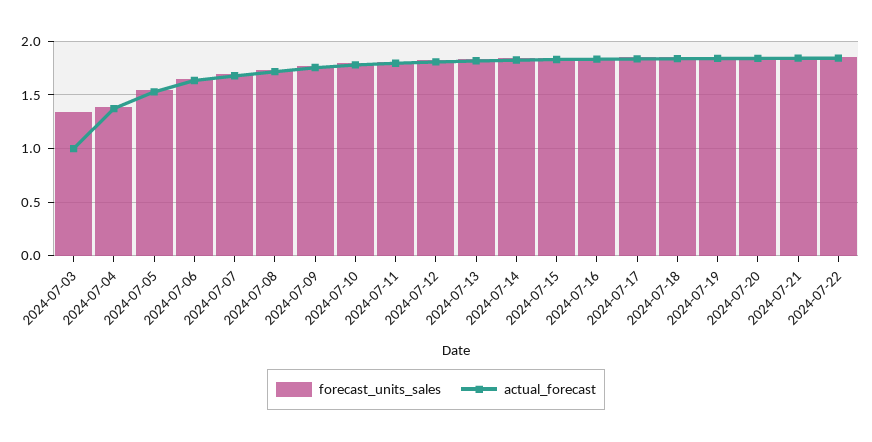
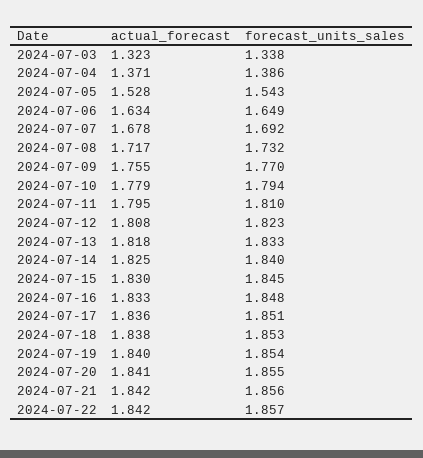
actual_forecast, 2024-07-03: 1 -> 1.323

